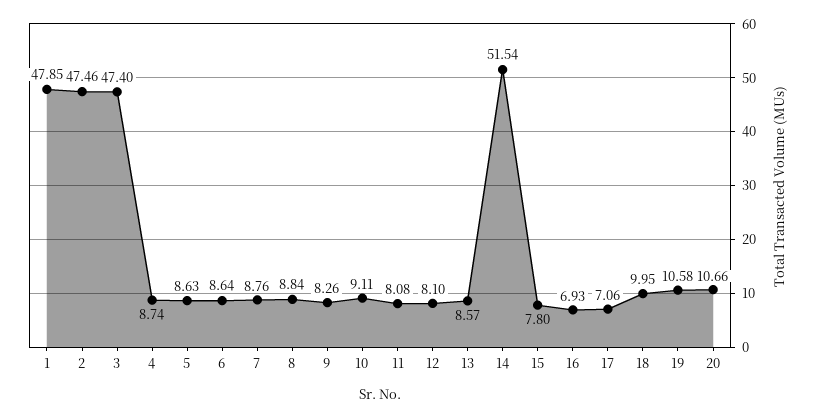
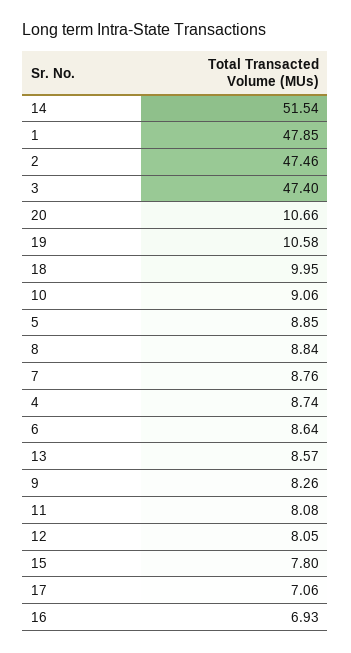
5: 8.63 -> 8.85
10: 9.11 -> 9.06
12: 8.1 -> 8.05

